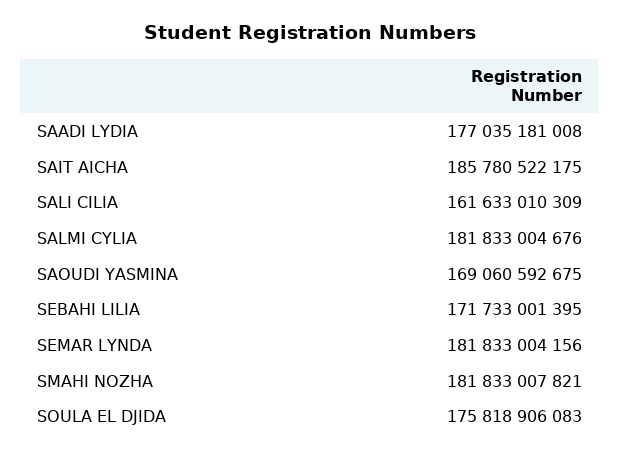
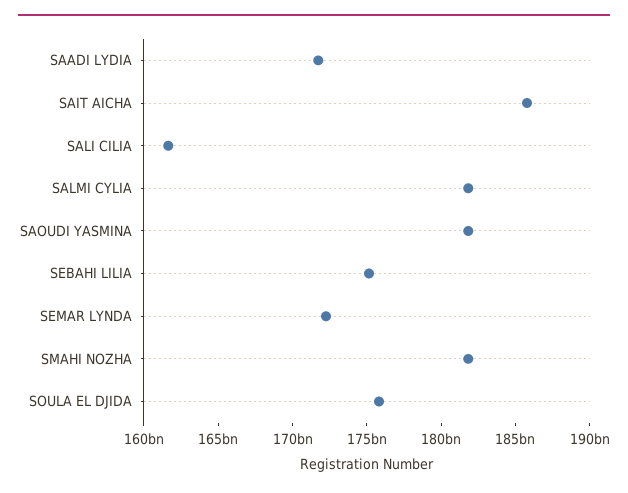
SAADI LYDIA: 177035181008 -> 172000000000
SAOUDI YASMINA: 169060592675 -> 182000000000
SEBAHI LILIA: 171733001395 -> 175000000000
SEMAR LYNDA: 181833004156 -> 172000000000

